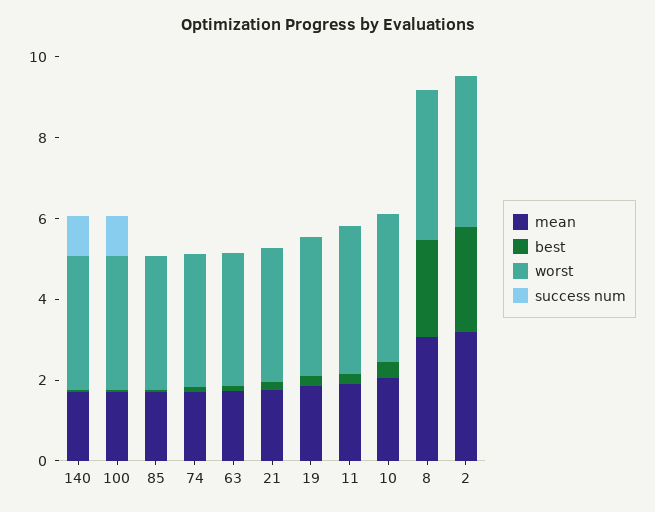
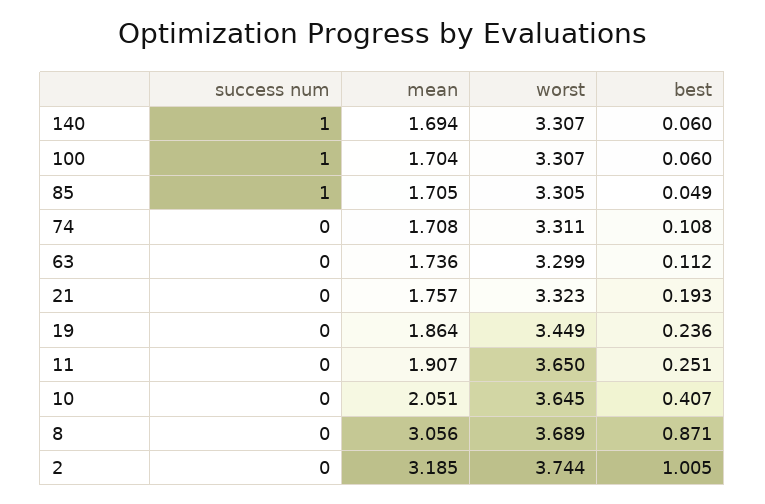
success num, 85: 0 -> 1
best, 8: 2.5 -> 0.871
best, 2: 2.5 -> 1.005

